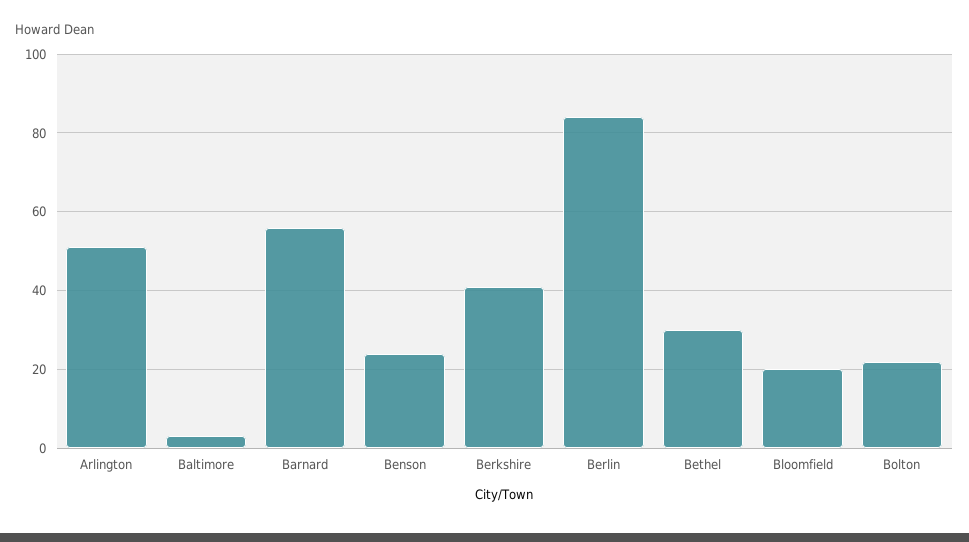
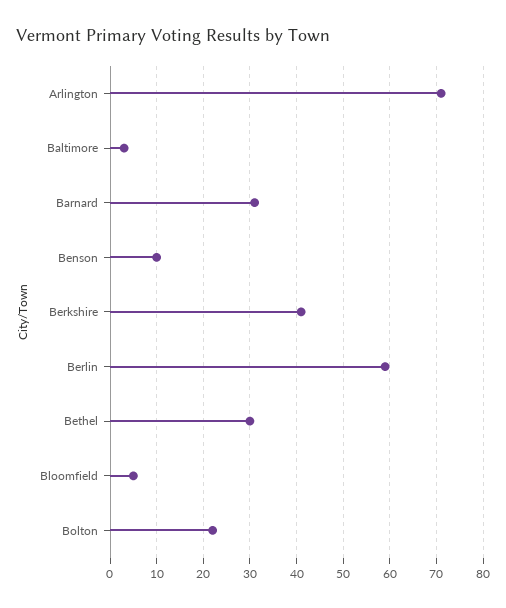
Arlington: 50 -> 70
Barnard: 55 -> 30
Benson: 25 -> 10
Berlin: 85 -> 60
Bloomfield: 20 -> 5

